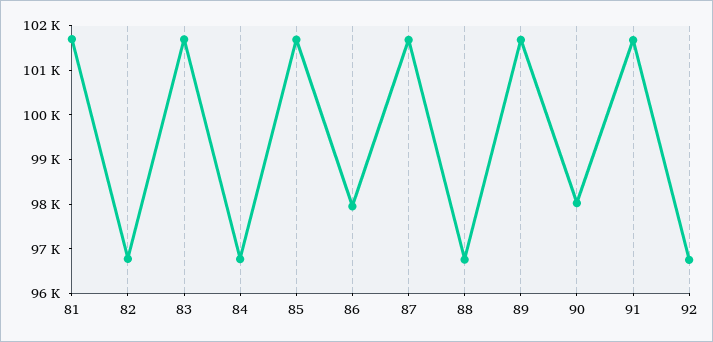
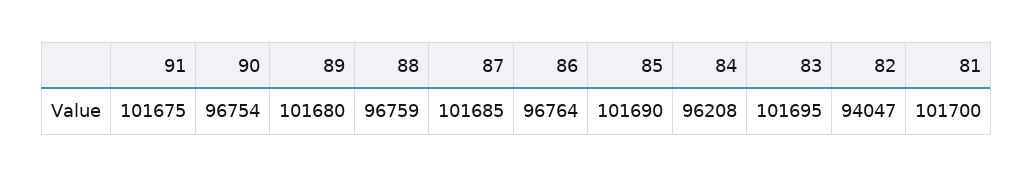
82: 96800 -> 94047
84: 96800 -> 96208
86: 98000 -> 96764
90: 98000 -> 96754
92: 96800 -> none

